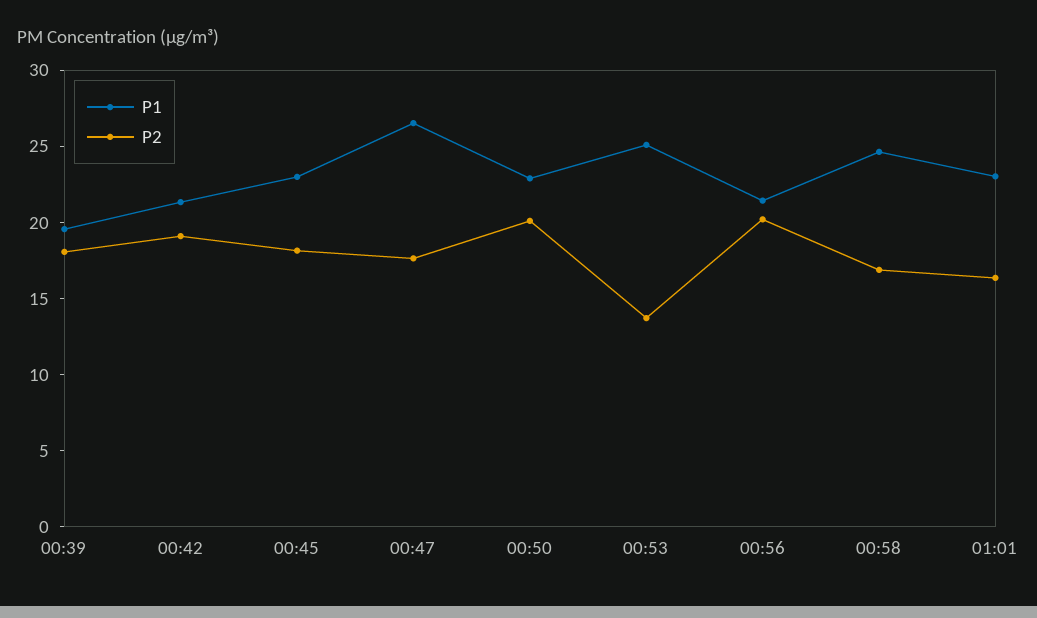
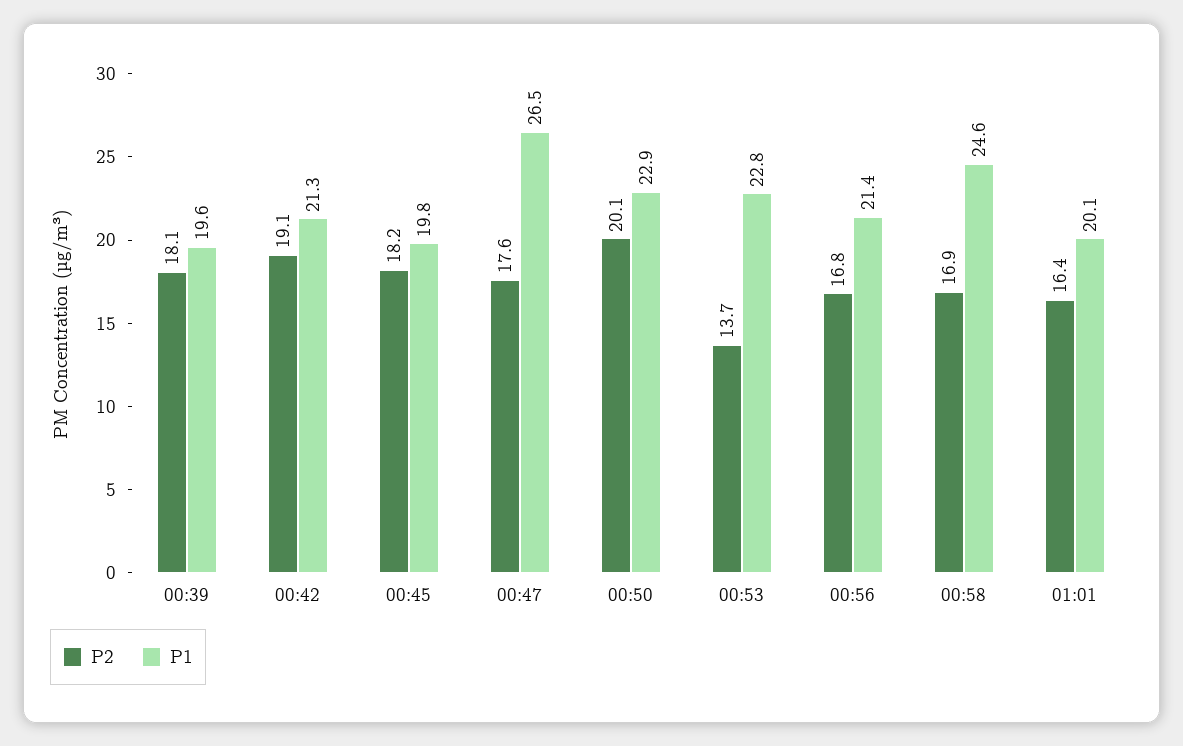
P1, 00:45: 23 -> 19.8
P1, 00:53: 25 -> 22.8
P2, 00:56: 20 -> 16.8
P1, 01:01: 23 -> 20.1

